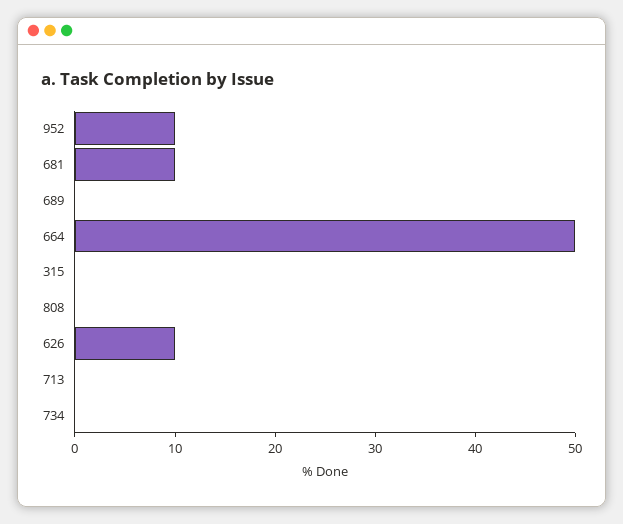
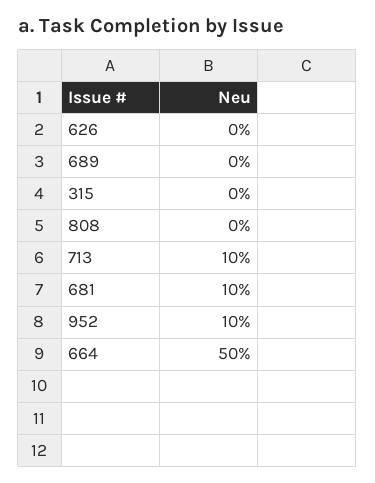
626: 10 -> 0
713: 0 -> 10
734: 0 -> none

